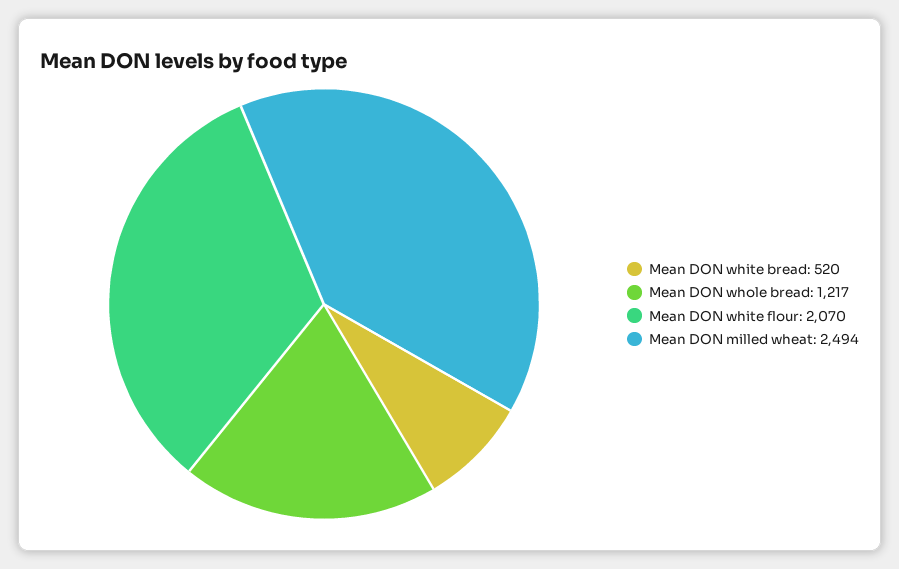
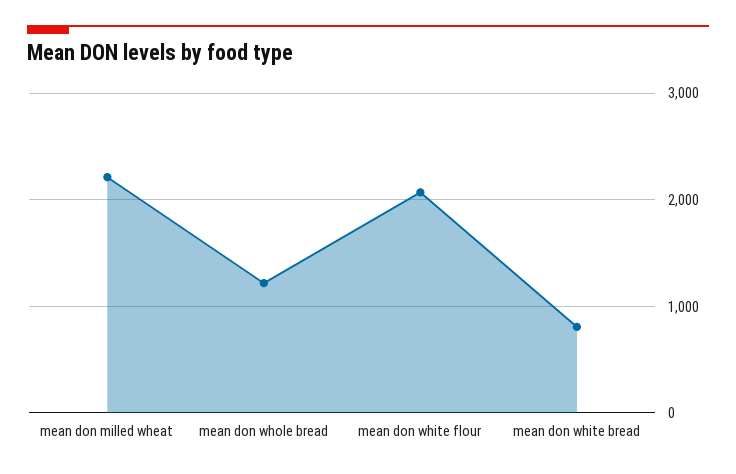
Mean DON white bread: 520 -> 800
Mean DON milled wheat: 2494 -> 2200

